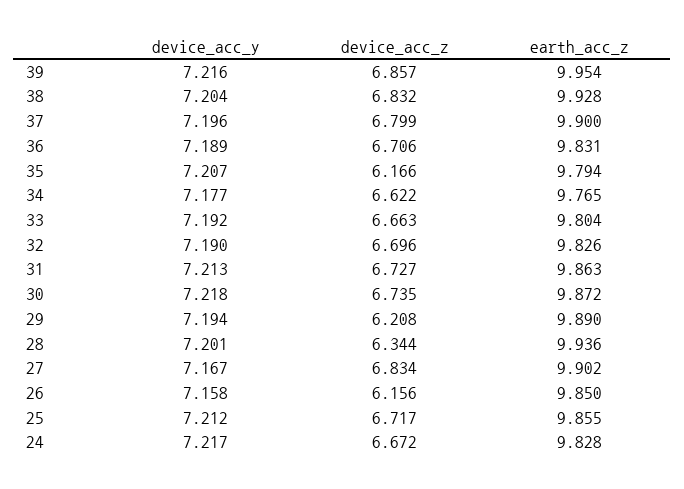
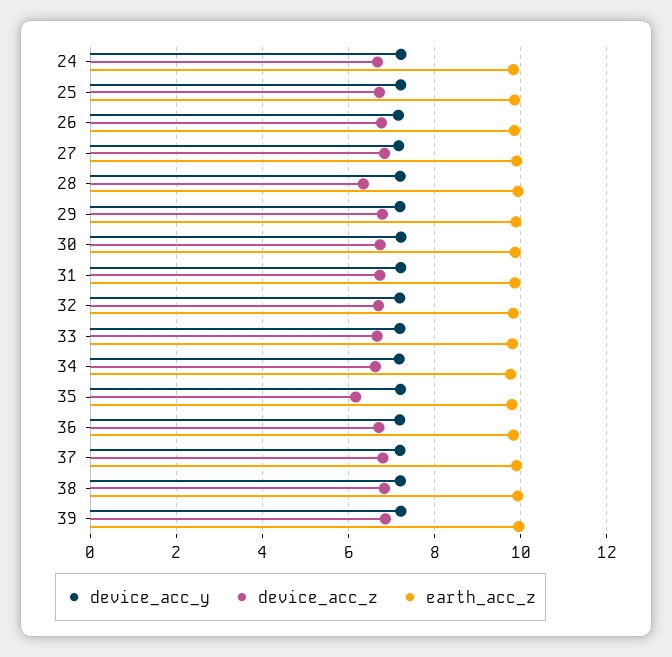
device_acc_z, 29: 6.208 -> 6.8
device_acc_z, 26: 6.156 -> 6.8

